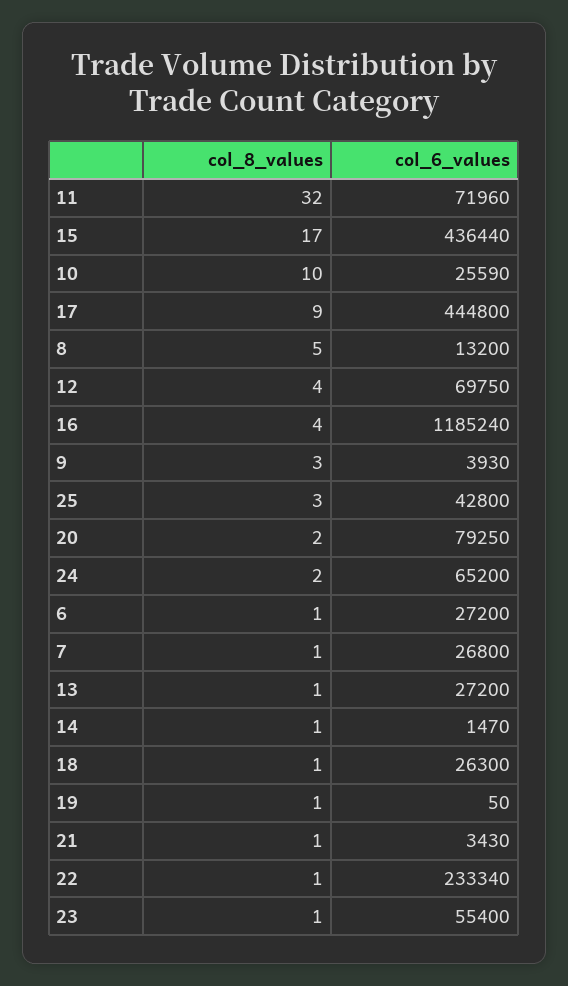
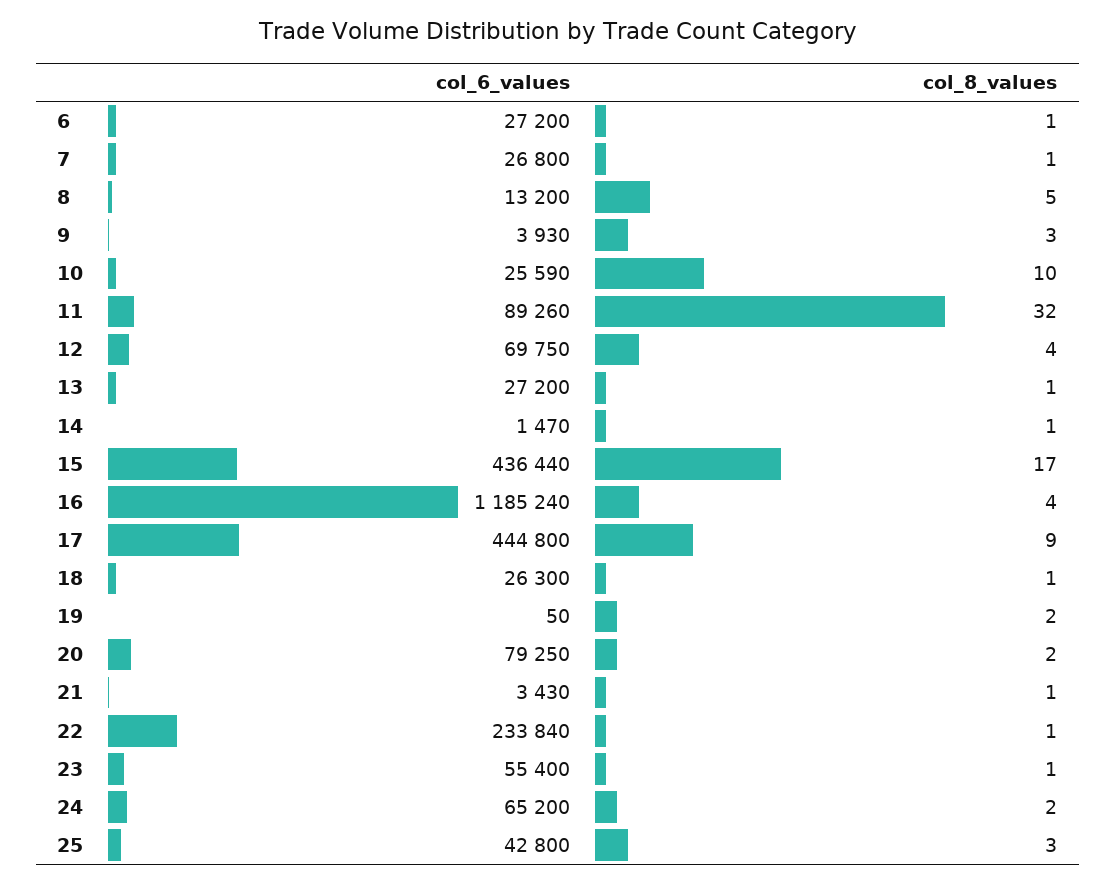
col_6_values, 11: 71960 -> 89260
col_8_values, 19: 1 -> 2
col_6_values, 22: 233340 -> 233840

